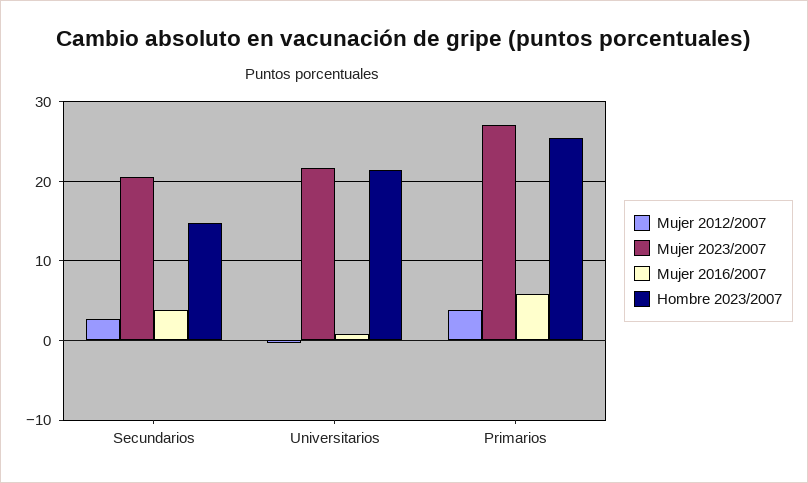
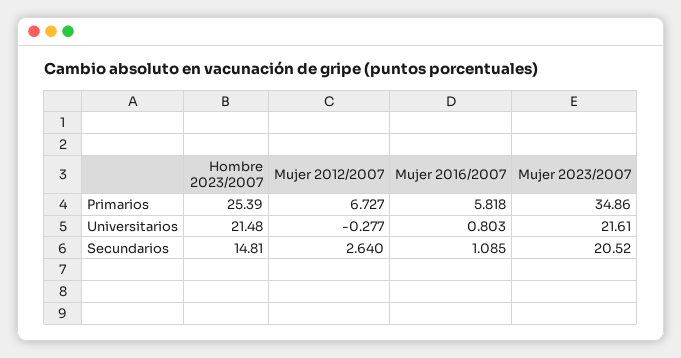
Mujer 2016/2007, Secundarios: 4 -> 1.085
Mujer 2012/2007, Primarios: 4 -> 6.727
Mujer 2023/2007, Primarios: 27 -> 34.86

